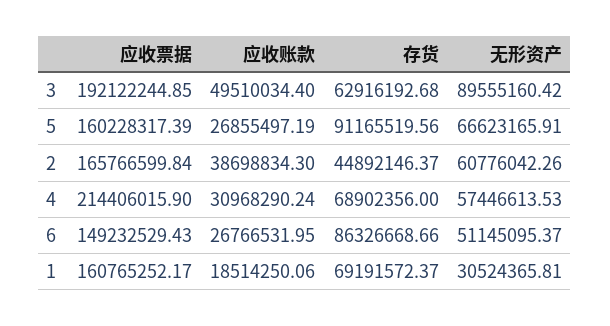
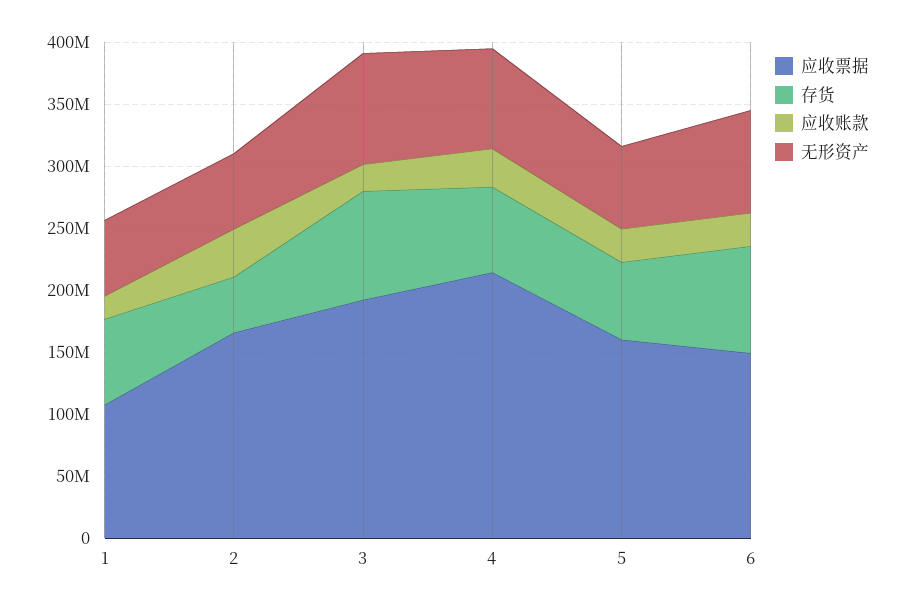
应收账款, 3: 49510034.4 -> 20000000
存货, 3: 62916192.68 -> 90000000
存货, 5: 91165519.56 -> 60000000
无形资产, 4: 57446613.53 -> 80000000
无形资产, 6: 51145095.37 -> 80000000
应收票据, 1: 160765252.17 -> 110000000
无形资产, 1: 30524365.81 -> 60000000

